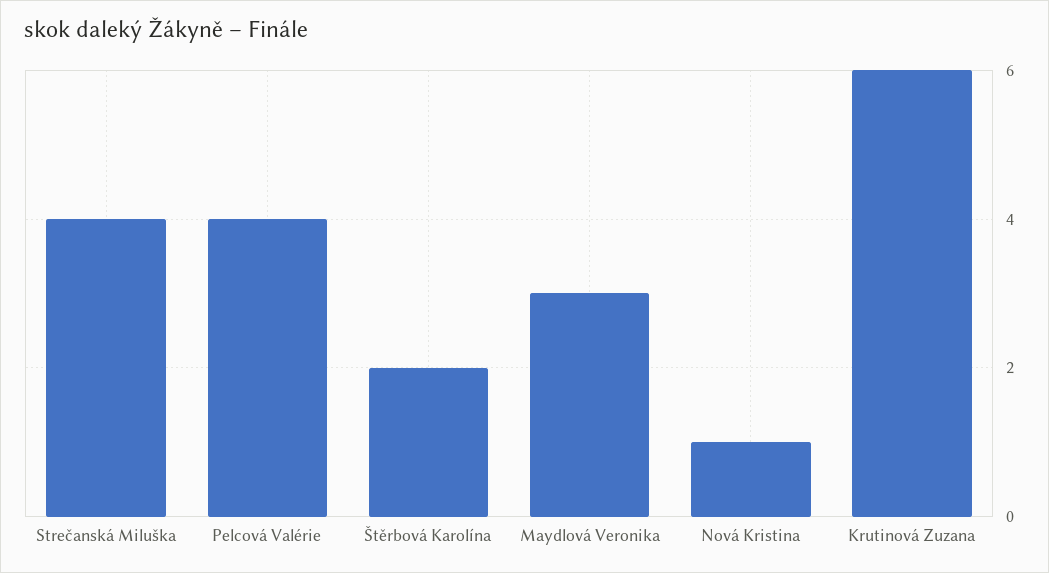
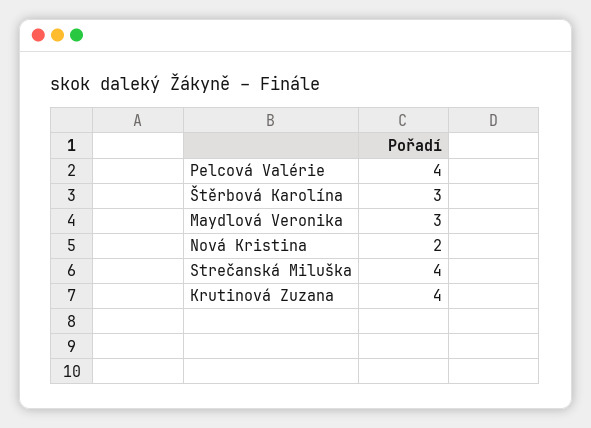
Štěrbová Karolína: 2 -> 3
Nová Kristina: 1 -> 2
Krutinová Zuzana: 6 -> 4

